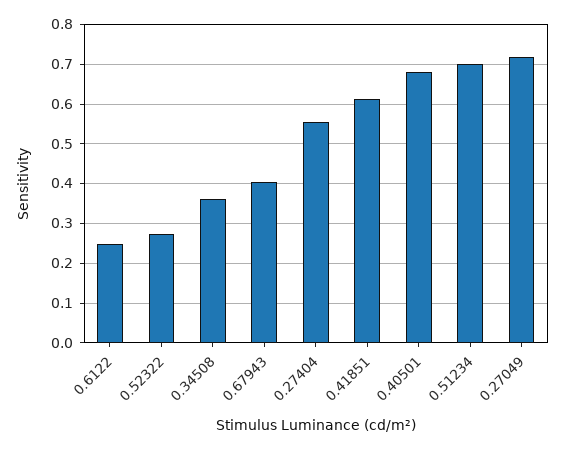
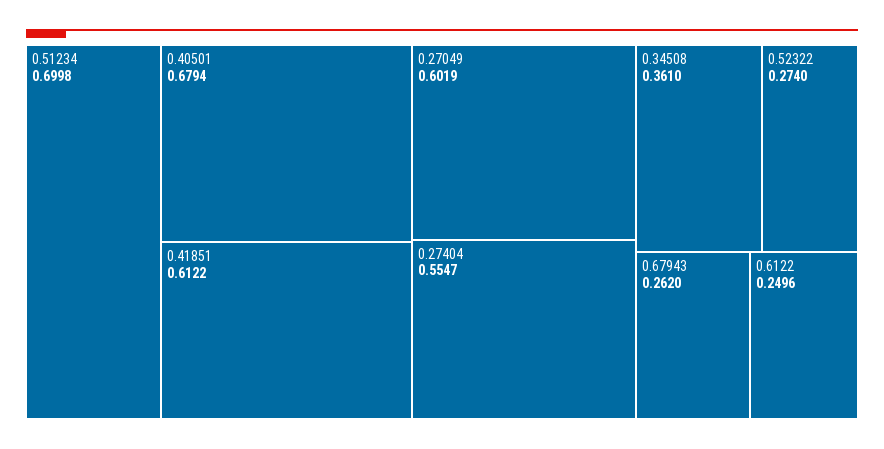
0.67943: 0.4 -> 0.262
0.27049: 0.72 -> 0.6019

